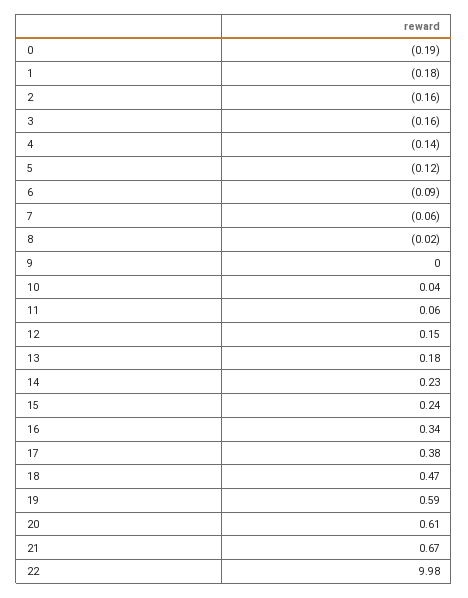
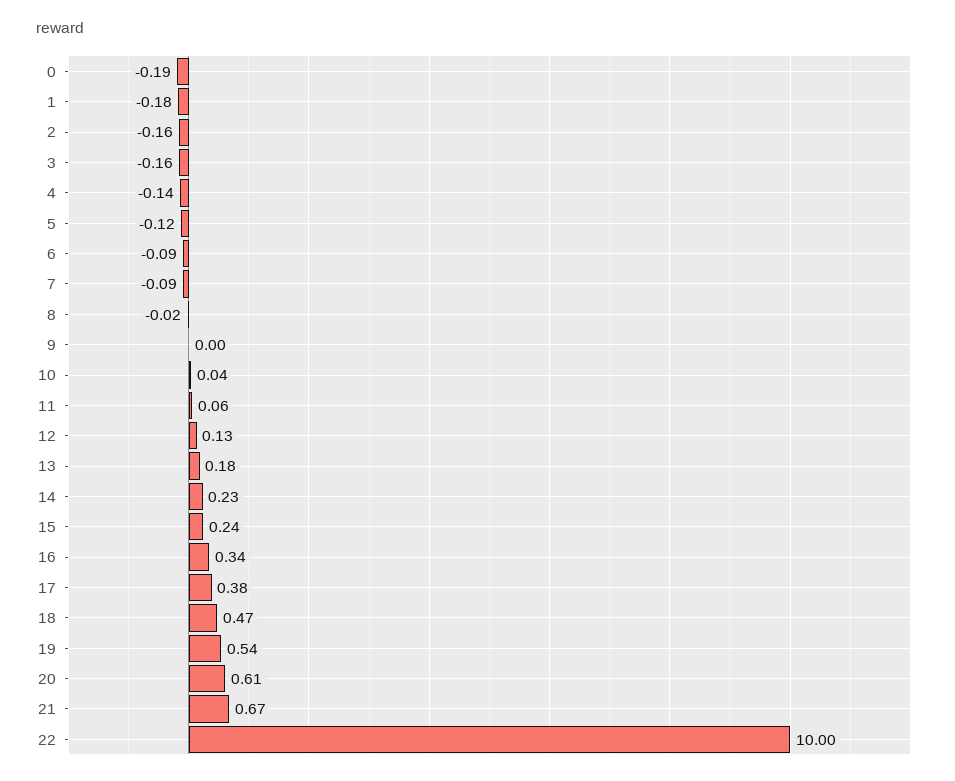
7: -0.06 -> -0.09
12: 0.15 -> 0.13
19: 0.59 -> 0.54
22: 9.98 -> 10

